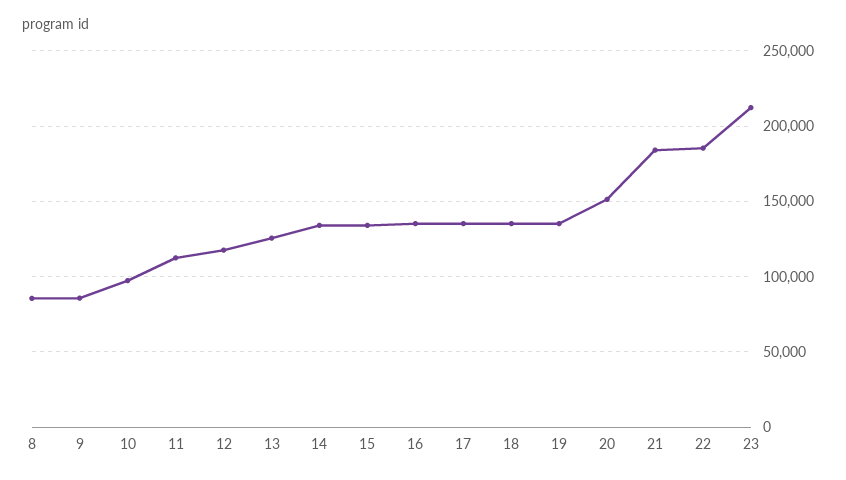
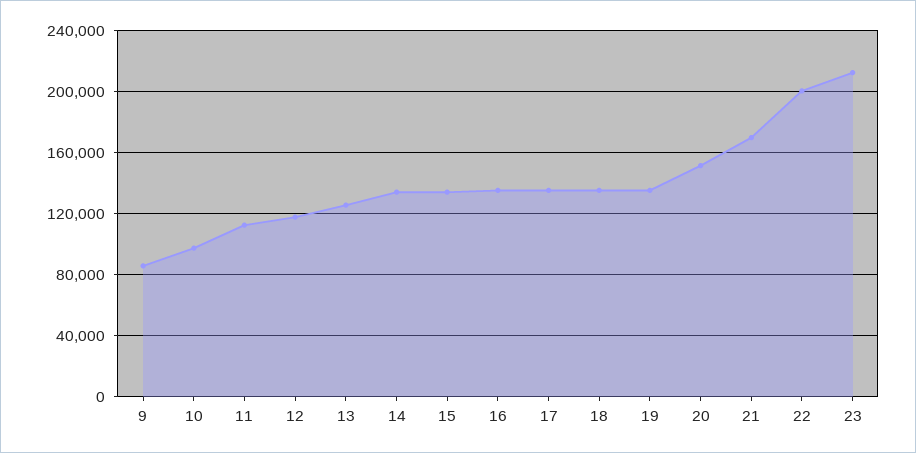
8: 85000 -> none
21: 185000 -> 170000
22: 185000 -> 200000

